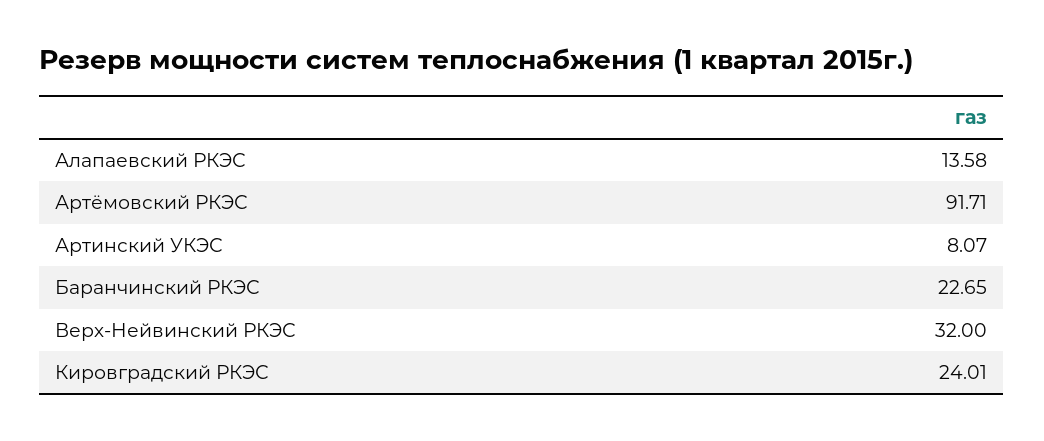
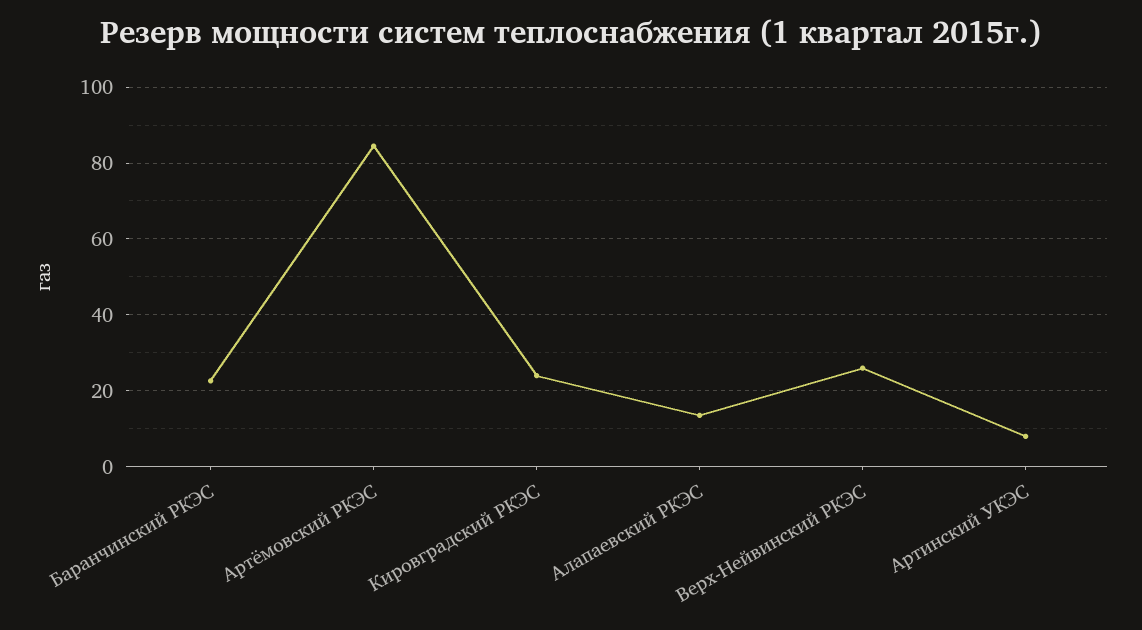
Артёмовский РКЭС: 91.71 -> 84
Верх-Нейвинский РКЭС: 32 -> 26

